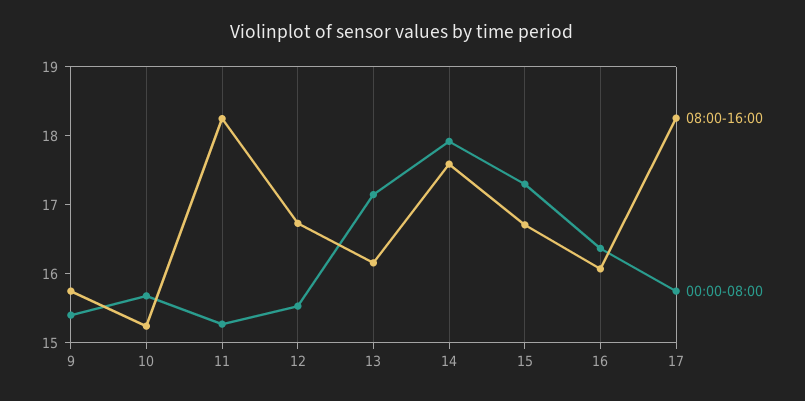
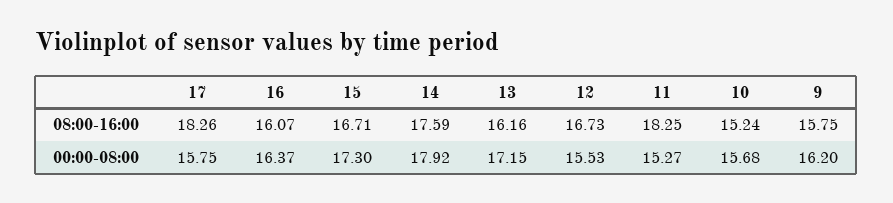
00:00-08:00, 9: 15.4 -> 16.2

